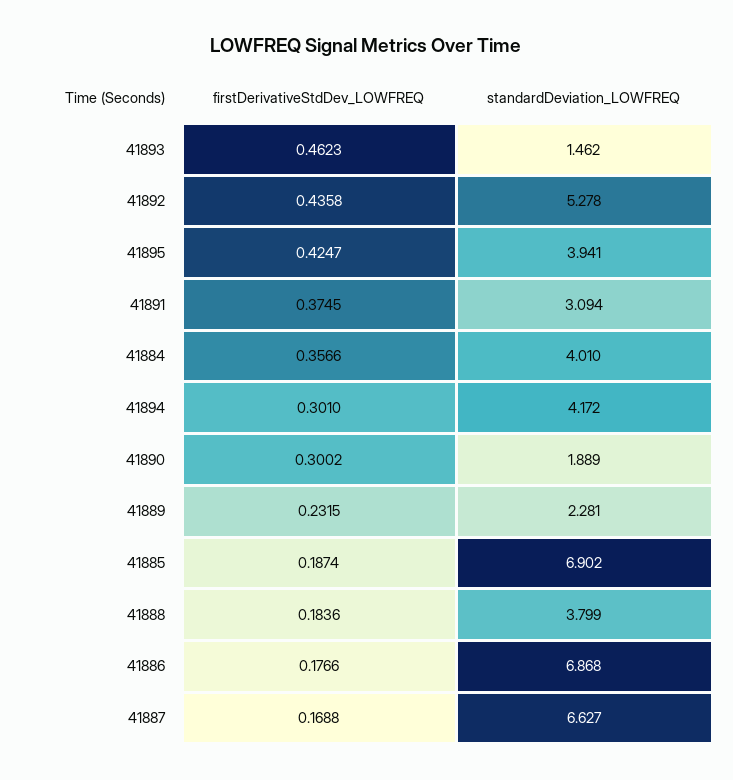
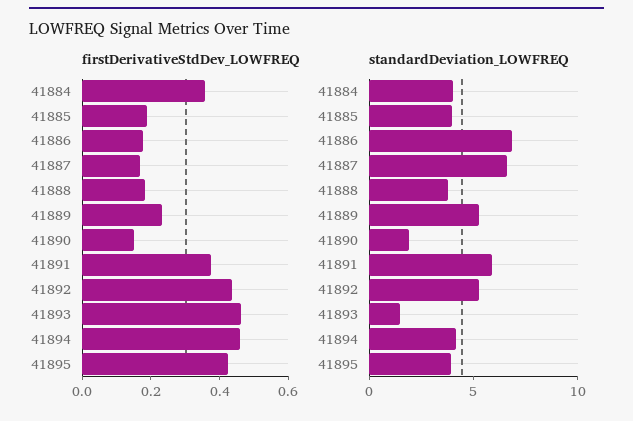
standardDeviation_LOWFREQ, 41891: 3.094 -> 6
firstDerivativeStdDev_LOWFREQ, 41894: 0.301 -> 0.45
firstDerivativeStdDev_LOWFREQ, 41890: 0.3002 -> 0.15
standardDeviation_LOWFREQ, 41889: 2.281 -> 5
standardDeviation_LOWFREQ, 41885: 6.902 -> 4

